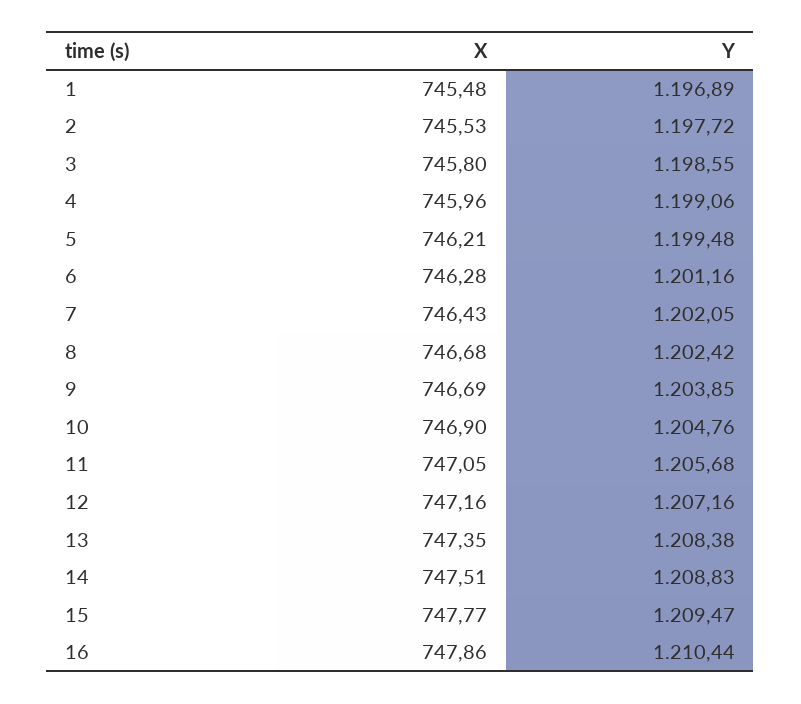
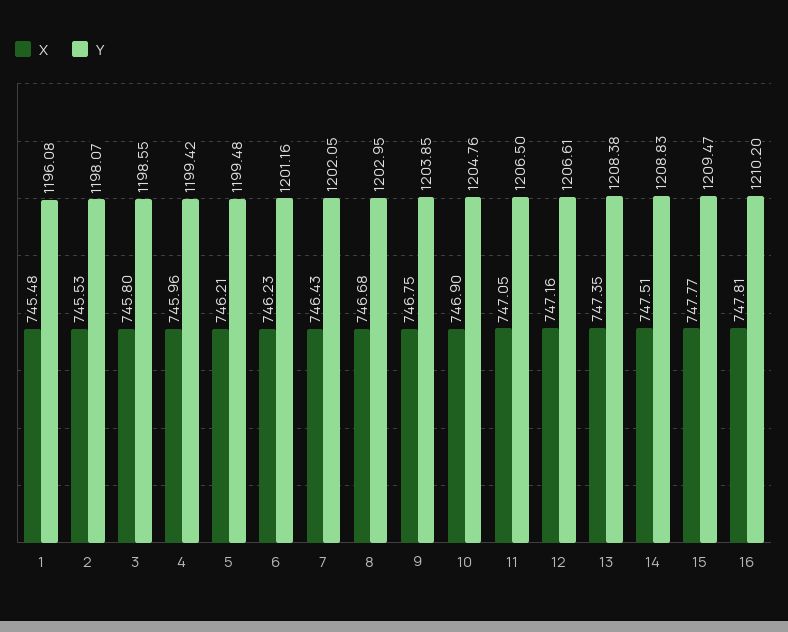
Y, 1: 1196.89 -> 1196.08
Y, 2: 1197.72 -> 1198.07
Y, 4: 1199.06 -> 1199.42
X, 6: 746.28 -> 746.23
Y, 8: 1202.42 -> 1202.95
X, 9: 746.69 -> 746.75
Y, 11: 1205.68 -> 1206.5
Y, 12: 1207.16 -> 1206.61
X, 16: 747.86 -> 747.81
Y, 16: 1210.44 -> 1210.2

